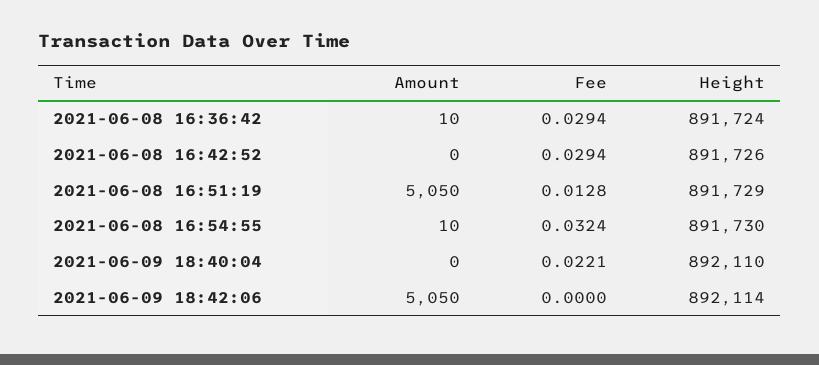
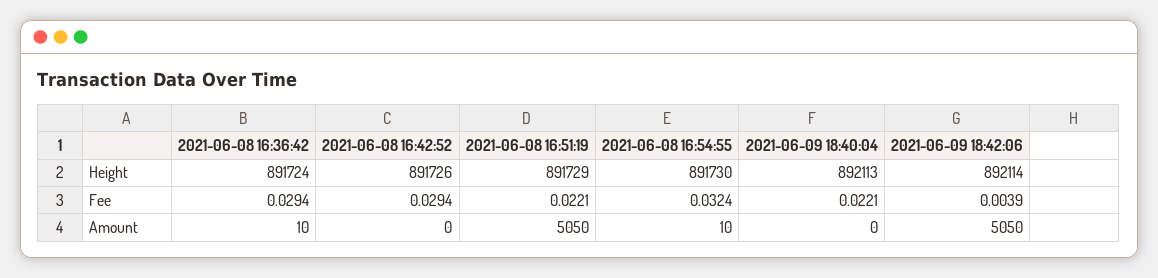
Fee, 2021-06-08 16:51:19: 0.0128 -> 0.0221
Height, 2021-06-09 18:40:04: 892110 -> 892113
Fee, 2021-06-09 18:42:06: 0 -> 0.0039

